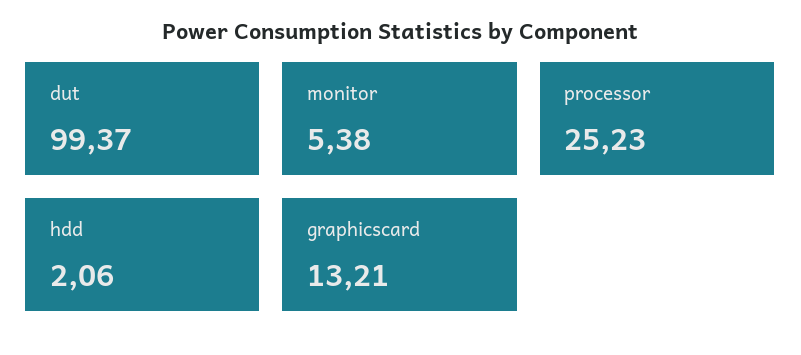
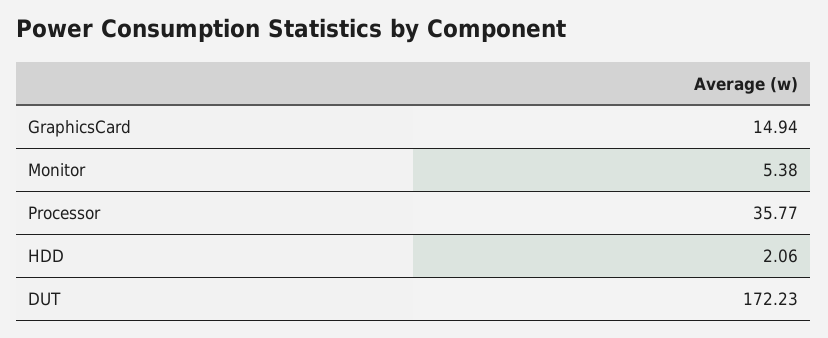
dut: 99.37 -> 172.23
processor: 25.23 -> 35.77
graphicscard: 13.21 -> 14.94

